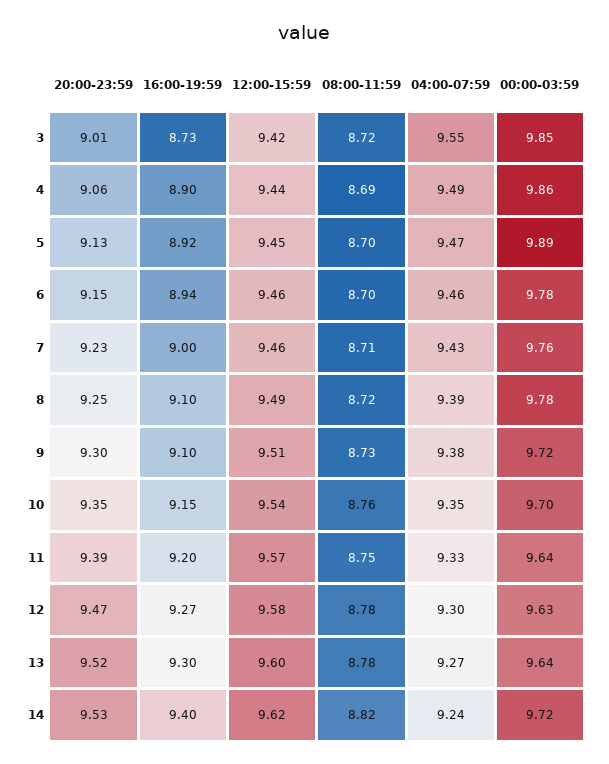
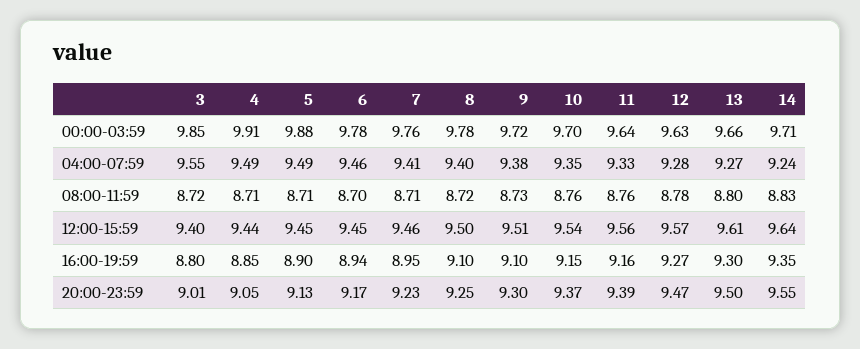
16:00-19:59, 3: 8.73 -> 8.8
12:00-15:59, 3: 9.42 -> 9.4
20:00-23:59, 4: 9.06 -> 9.05
16:00-19:59, 4: 8.9 -> 8.85
08:00-11:59, 4: 8.69 -> 8.71
00:00-03:59, 4: 9.86 -> 9.91
16:00-19:59, 5: 8.92 -> 8.9
08:00-11:59, 5: 8.7 -> 8.71
04:00-07:59, 5: 9.47 -> 9.49
00:00-03:59, 5: 9.89 -> 9.88
20:00-23:59, 6: 9.15 -> 9.17
12:00-15:59, 6: 9.46 -> 9.45
16:00-19:59, 7: 9 -> 8.95
04:00-07:59, 7: 9.43 -> 9.41
12:00-15:59, 8: 9.49 -> 9.5
04:00-07:59, 8: 9.39 -> 9.4
20:00-23:59, 10: 9.35 -> 9.37
16:00-19:59, 11: 9.2 -> 9.16
12:00-15:59, 11: 9.57 -> 9.56
08:00-11:59, 11: 8.75 -> 8.76
12:00-15:59, 12: 9.58 -> 9.57
04:00-07:59, 12: 9.3 -> 9.28
20:00-23:59, 13: 9.52 -> 9.5
12:00-15:59, 13: 9.6 -> 9.61
08:00-11:59, 13: 8.78 -> 8.8
00:00-03:59, 13: 9.64 -> 9.66
20:00-23:59, 14: 9.53 -> 9.55
16:00-19:59, 14: 9.4 -> 9.35
12:00-15:59, 14: 9.62 -> 9.64
08:00-11:59, 14: 8.82 -> 8.83
00:00-03:59, 14: 9.72 -> 9.71

